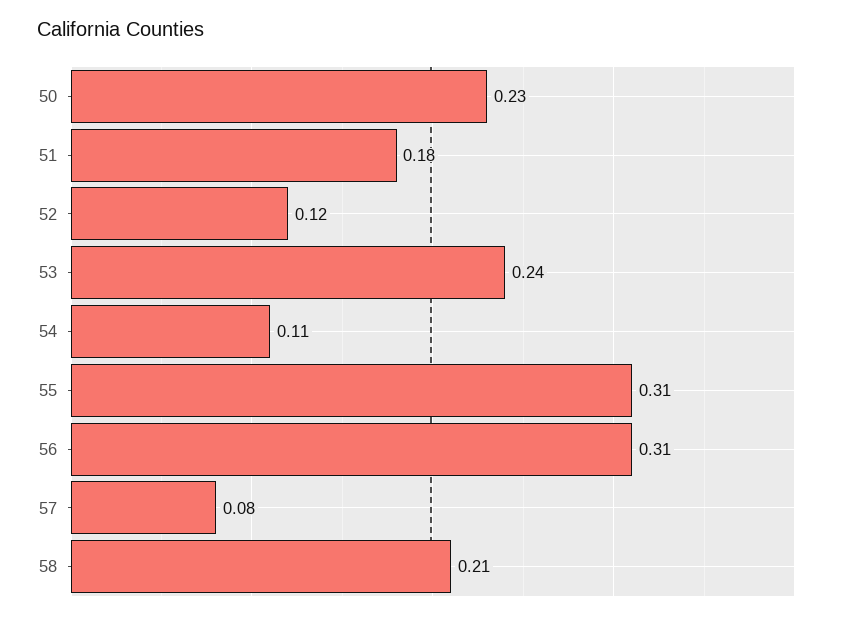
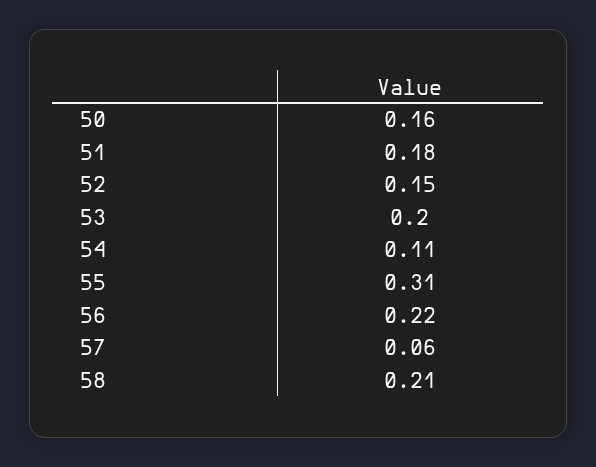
50: 0.23 -> 0.16
52: 0.12 -> 0.15
53: 0.24 -> 0.2
56: 0.31 -> 0.22
57: 0.08 -> 0.06

